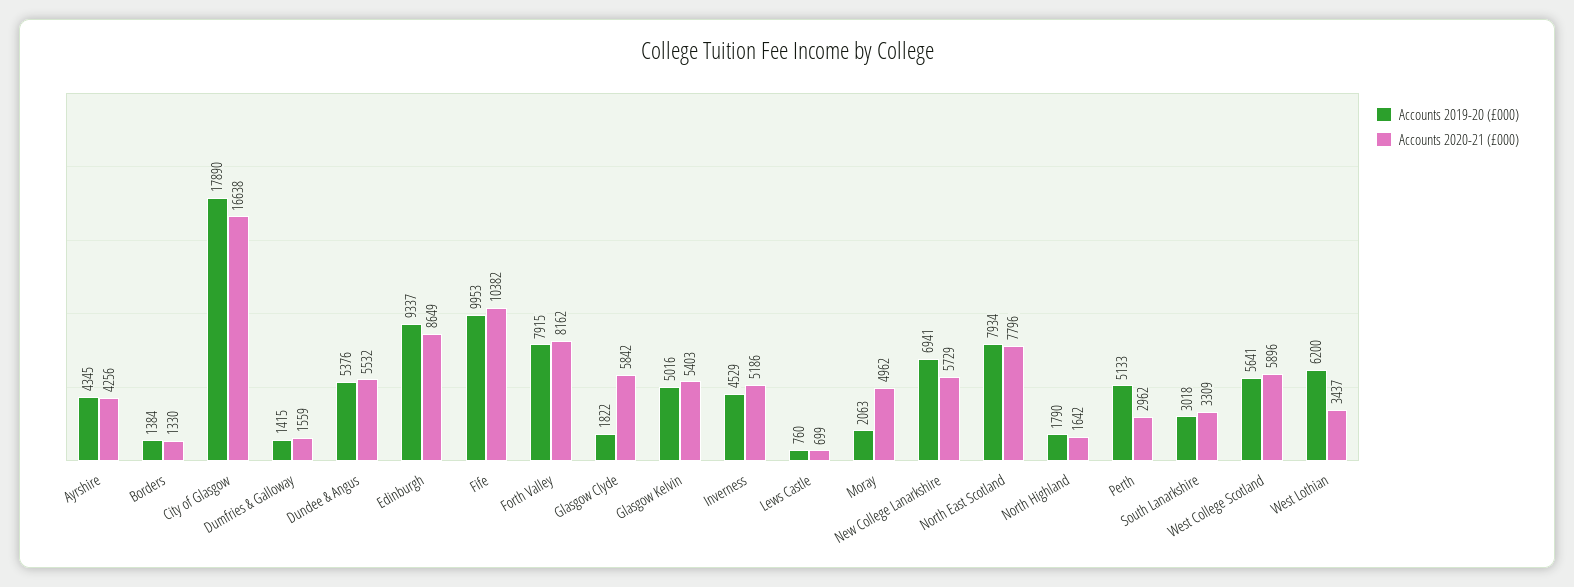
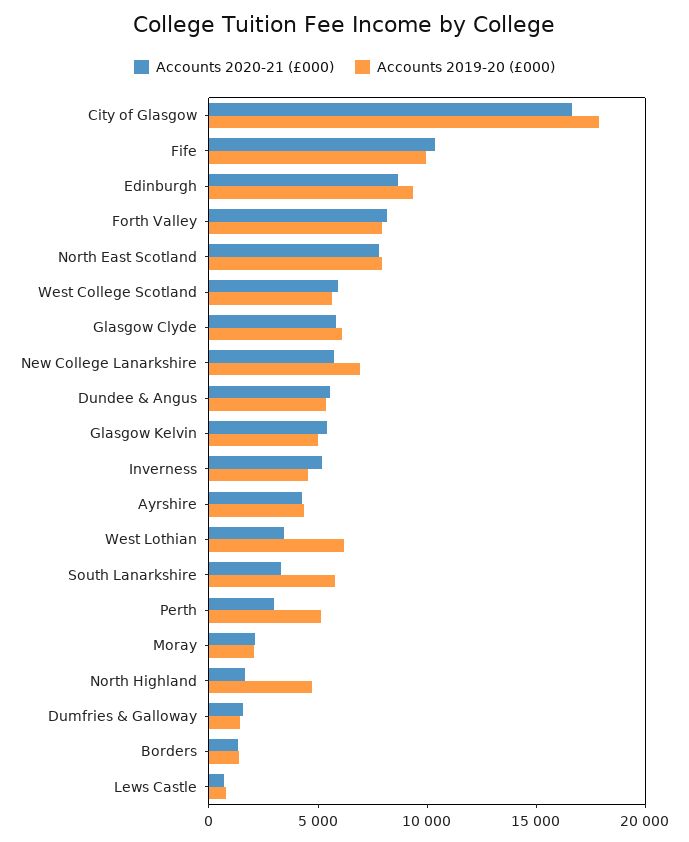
Accounts 2019-20 (£000), Glasgow Clyde: 1822 -> 6000
Accounts 2020-21 (£000), Moray: 4962 -> 2000
Accounts 2019-20 (£000), North Highland: 1790 -> 5000
Accounts 2019-20 (£000), South Lanarkshire: 3018 -> 6000

